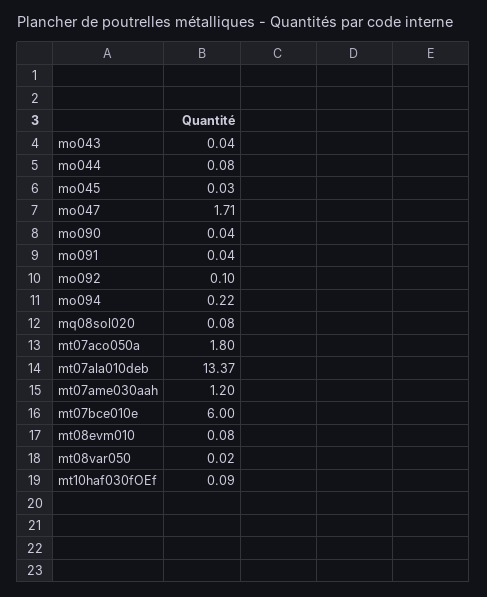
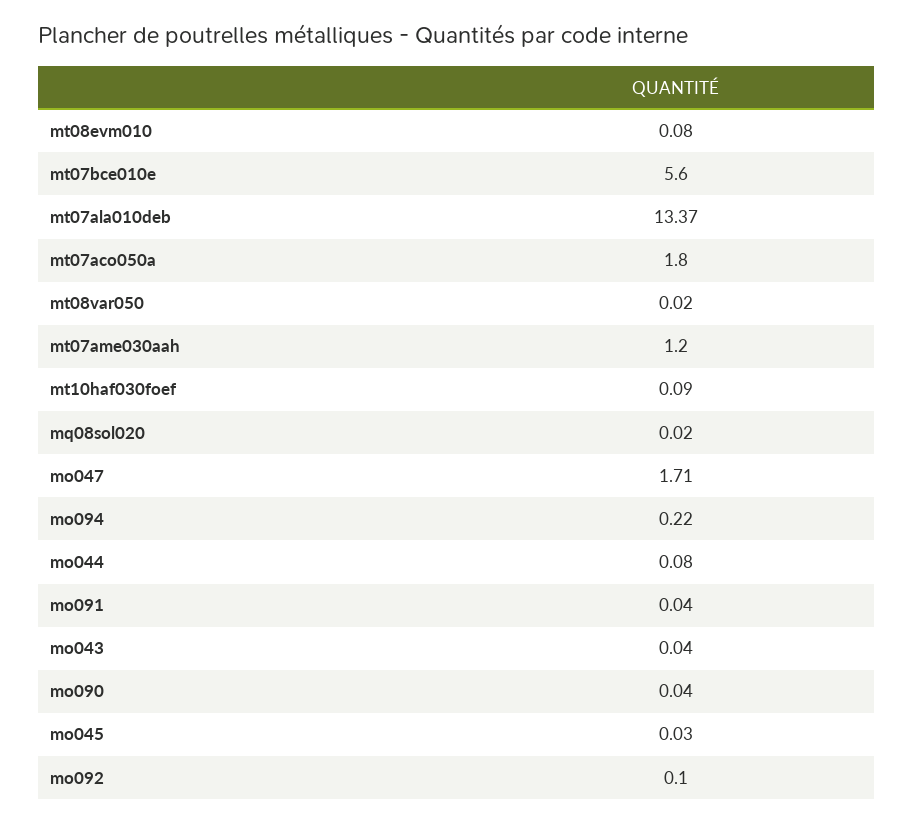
mq08sol020: 0.08 -> 0.02
mt07bce010e: 6 -> 5.6

